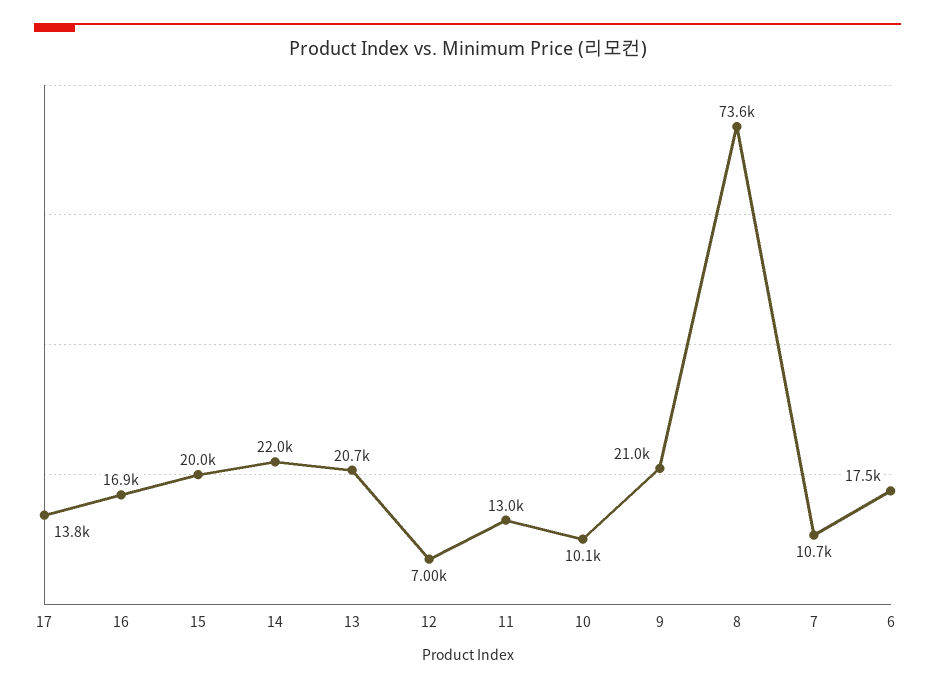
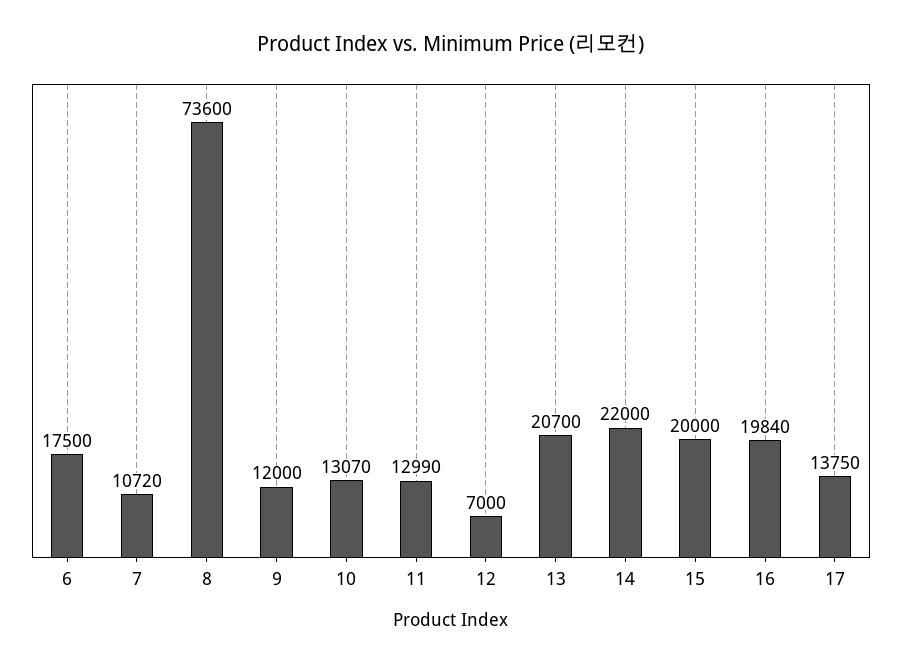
16: 16900 -> 19840
10: 10100 -> 13070
9: 21000 -> 12000

